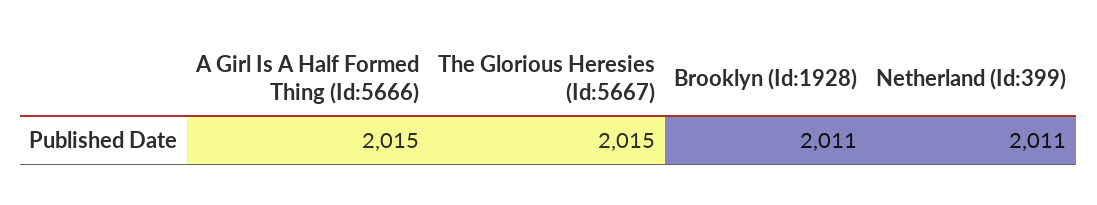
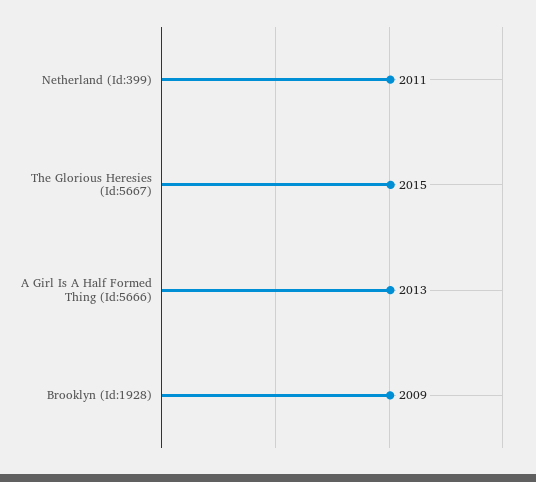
A Girl Is A Half Formed Thing (Id:5666): 2015 -> 2013
Brooklyn (Id:1928): 2011 -> 2009

